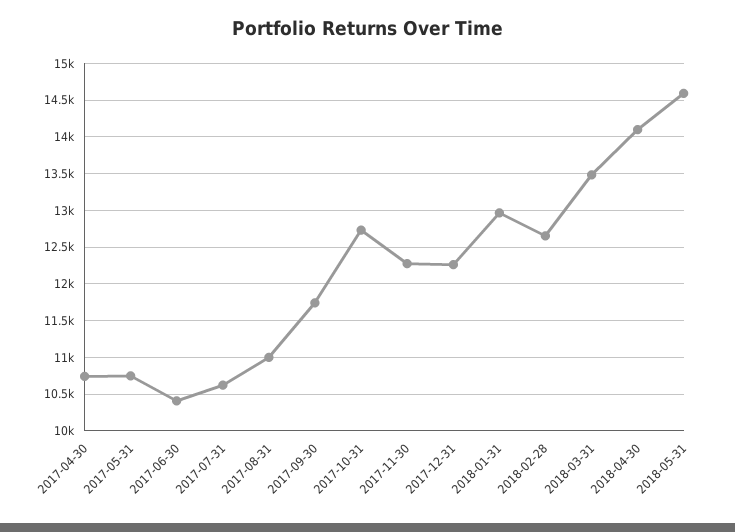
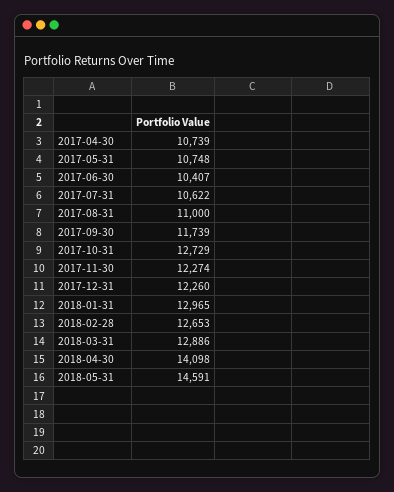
2018-03-31: 13500 -> 12886

